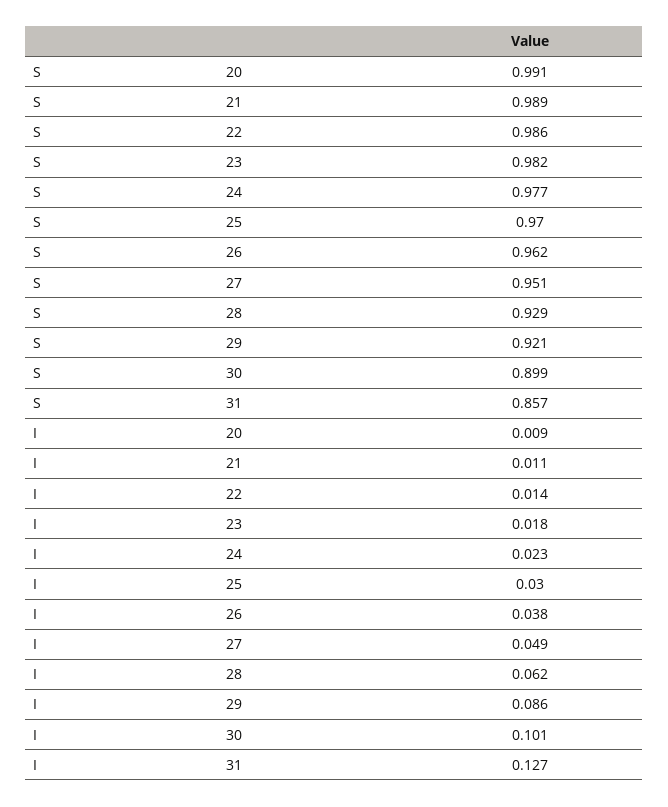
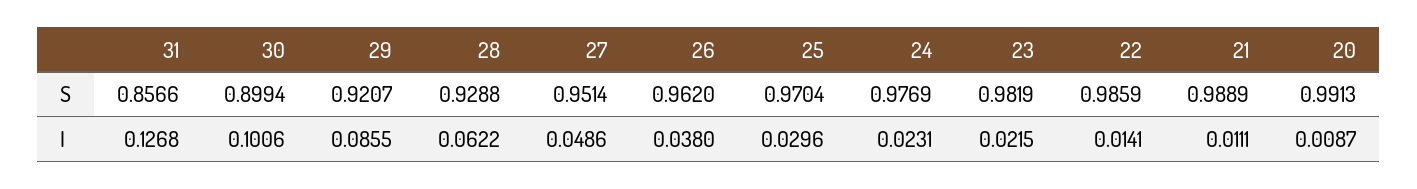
I, 23: 0.018 -> 0.0215

